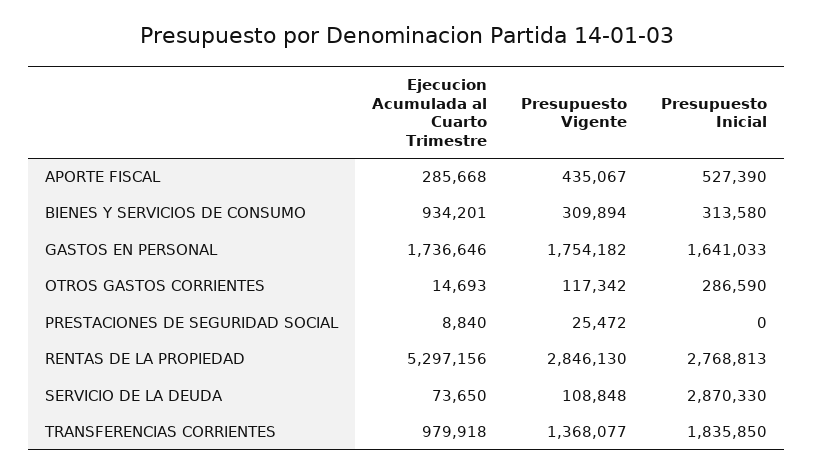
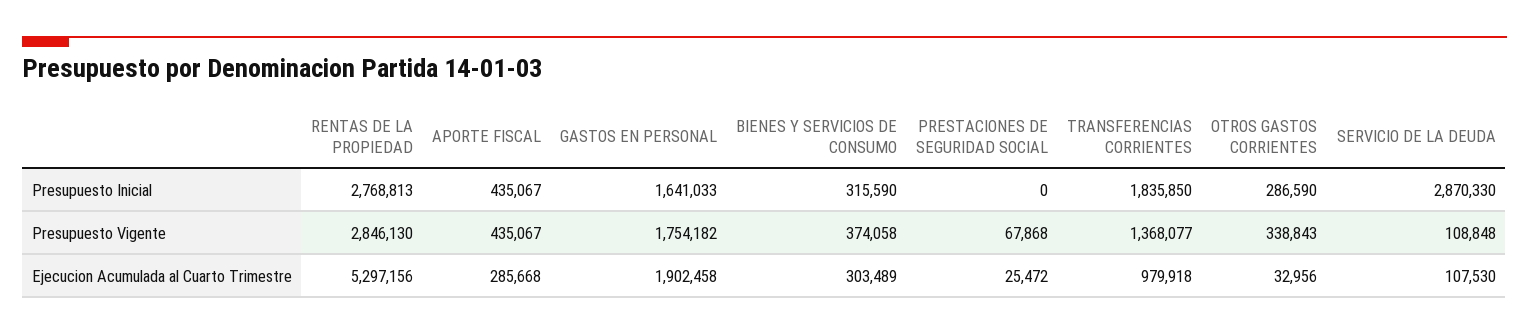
Presupuesto Inicial, APORTE FISCAL: 527390 -> 435067
Ejecucion Acumulada al Cuarto Trimestre, BIENES Y SERVICIOS DE CONSUMO: 934201 -> 303489
Presupuesto Vigente, BIENES Y SERVICIOS DE CONSUMO: 309894 -> 374058
Presupuesto Inicial, BIENES Y SERVICIOS DE CONSUMO: 313580 -> 315590
Ejecucion Acumulada al Cuarto Trimestre, GASTOS EN PERSONAL: 1736646 -> 1902458
Ejecucion Acumulada al Cuarto Trimestre, OTROS GASTOS CORRIENTES: 14693 -> 32956
Presupuesto Vigente, OTROS GASTOS CORRIENTES: 117342 -> 338843
Ejecucion Acumulada al Cuarto Trimestre, PRESTACIONES DE SEGURIDAD SOCIAL: 8840 -> 25472
Presupuesto Vigente, PRESTACIONES DE SEGURIDAD SOCIAL: 25472 -> 67868
Ejecucion Acumulada al Cuarto Trimestre, SERVICIO DE LA DEUDA: 73650 -> 107530

